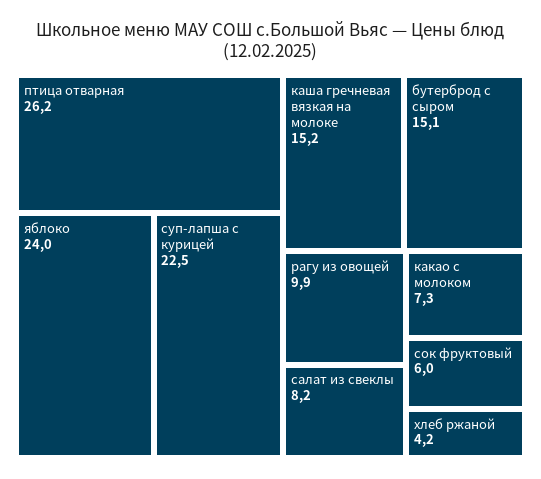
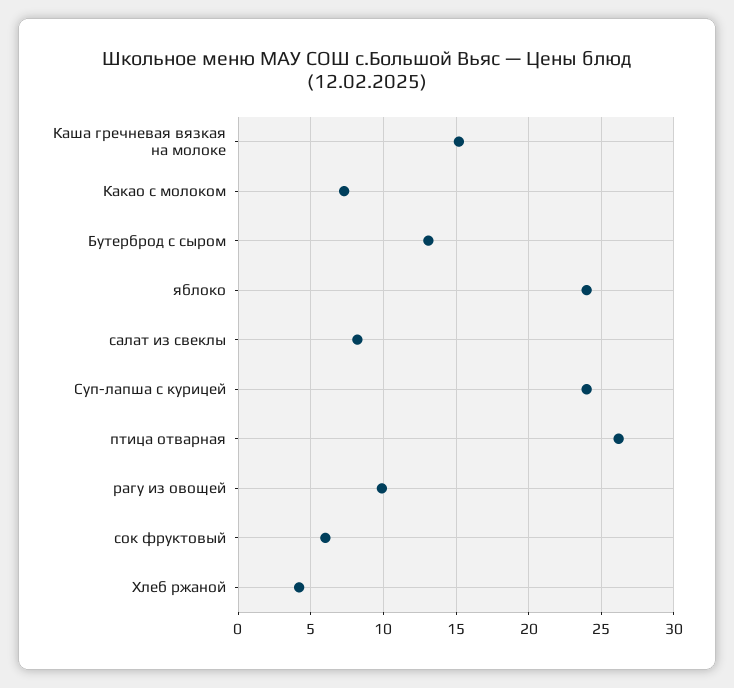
суп-лапша с курицей: 22.5 -> 24
бутерброд с сыром: 15.1 -> 13

